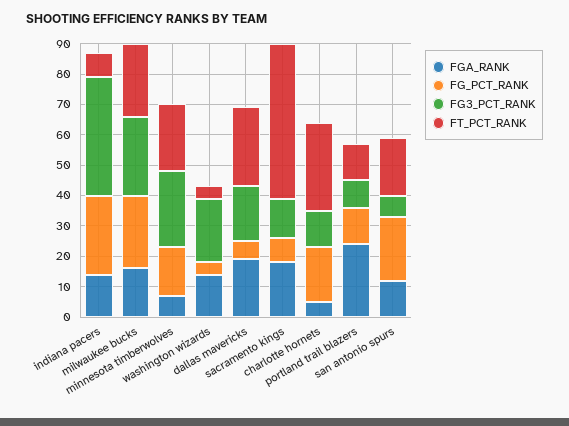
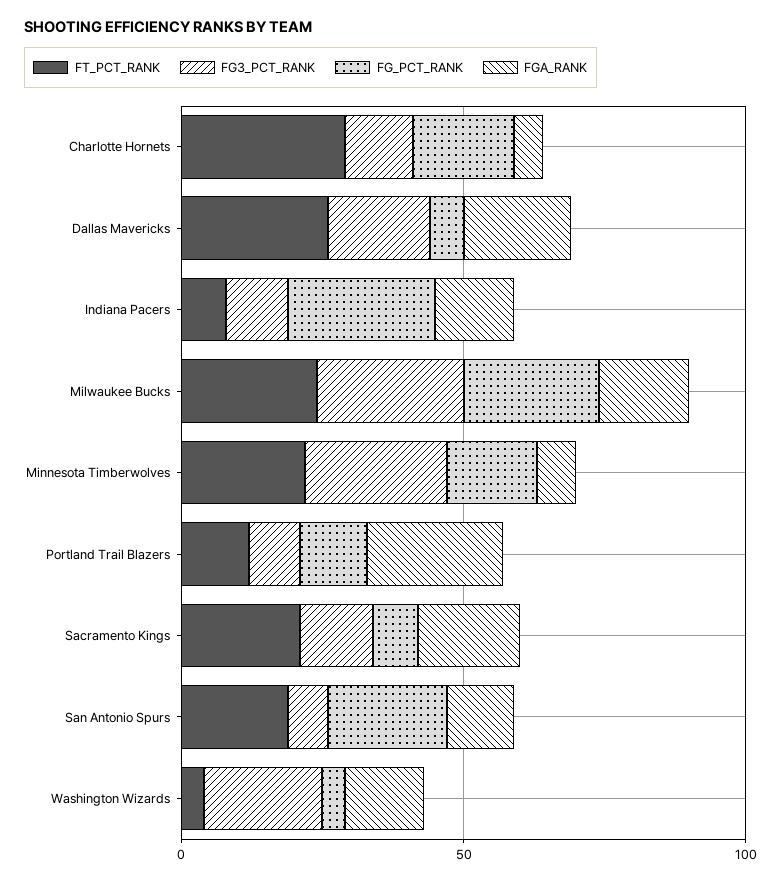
FG3_PCT_RANK, indiana pacers: 40 -> 10
FT_PCT_RANK, sacramento kings: 50 -> 20

